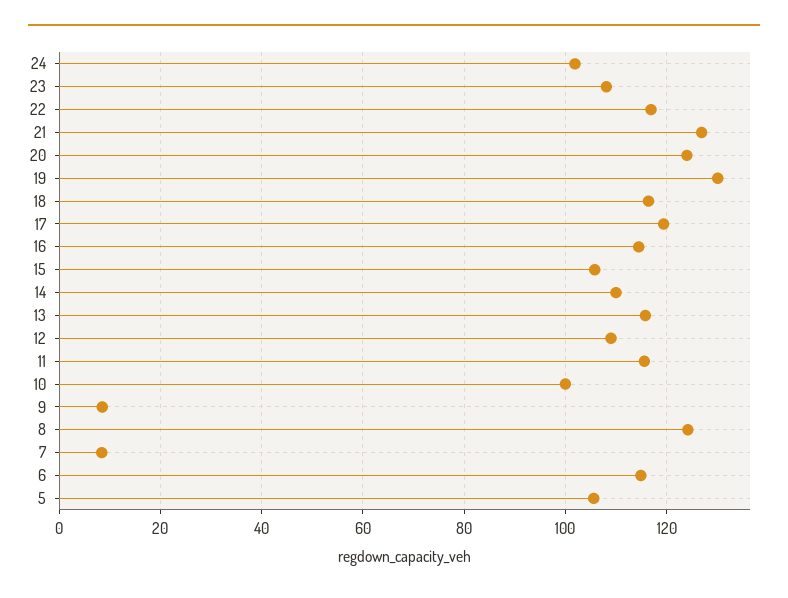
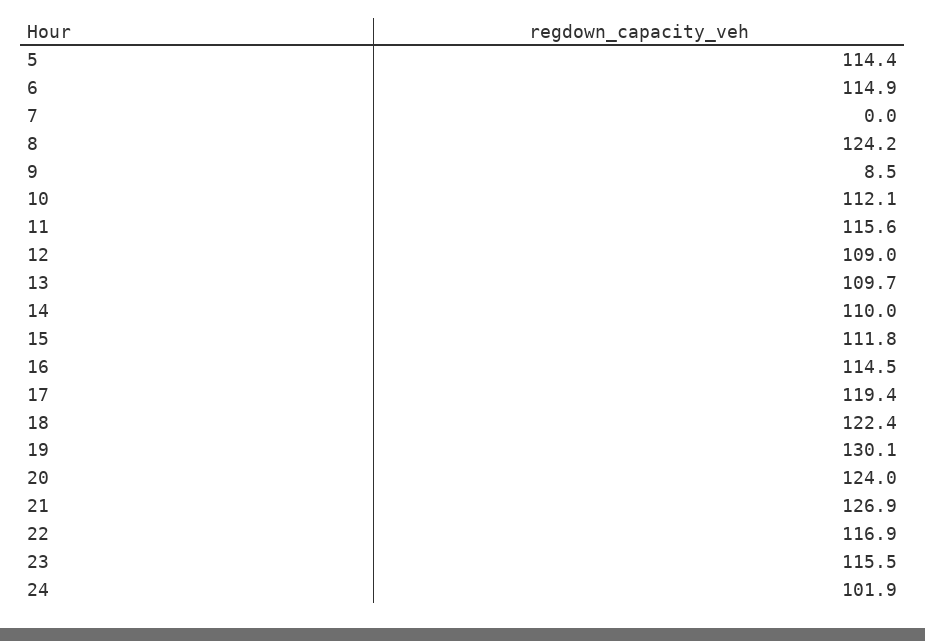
23: 108 -> 115.5
18: 116 -> 122.4
15: 106 -> 111.8
13: 116 -> 109.7
10: 100 -> 112.1
7: 8 -> 0
5: 106 -> 114.4

